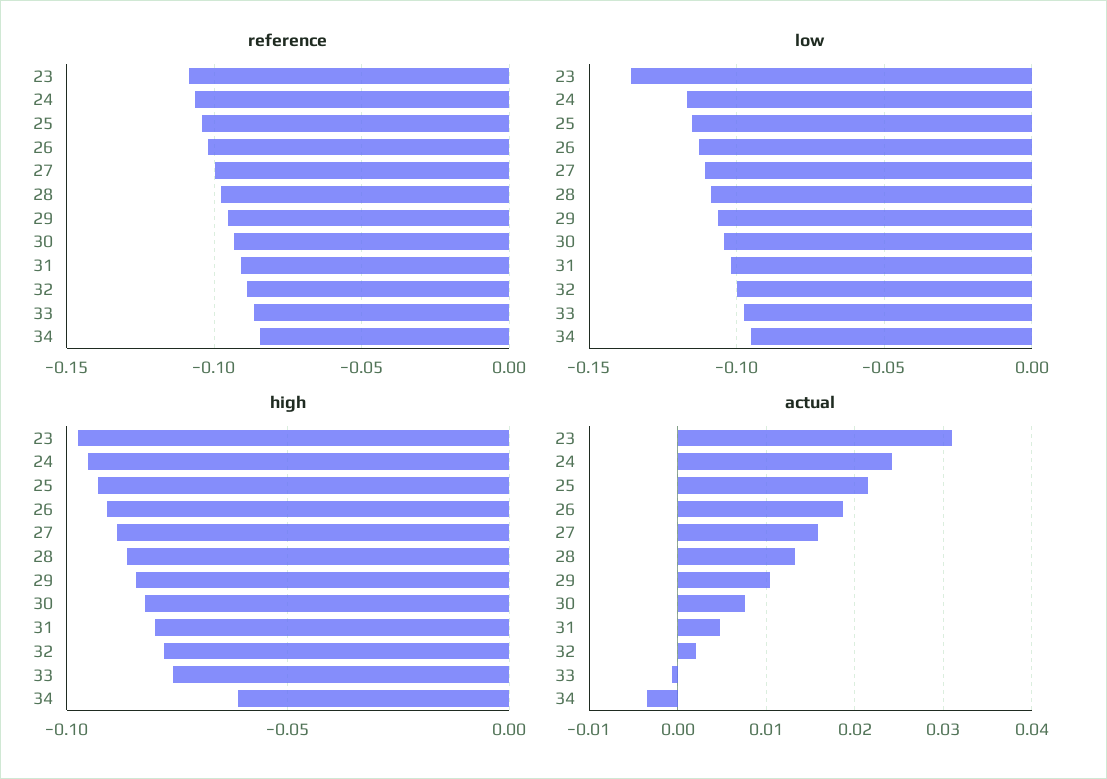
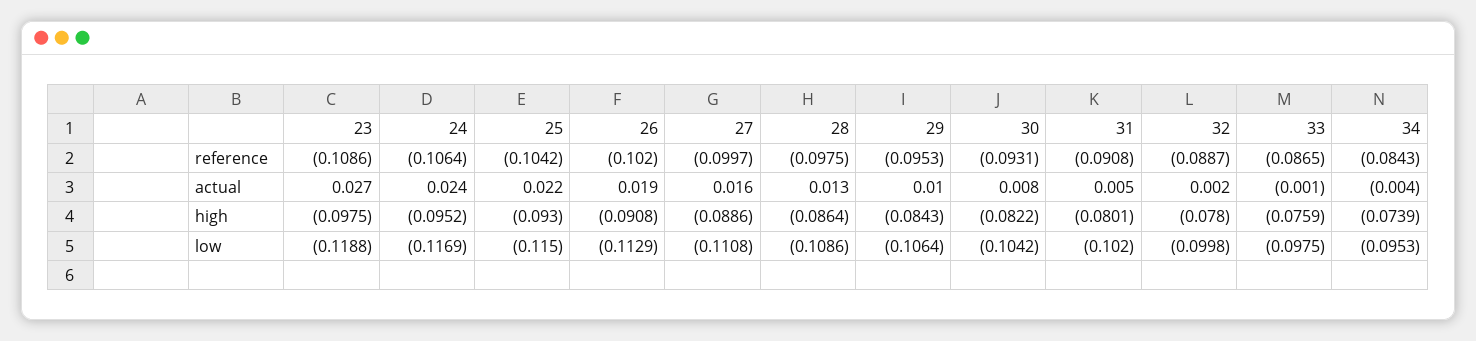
low, 23: -0.135 -> -0.1188
high, 34: -0.06 -> -0.0739
actual, 23: 0.031 -> 0.027

